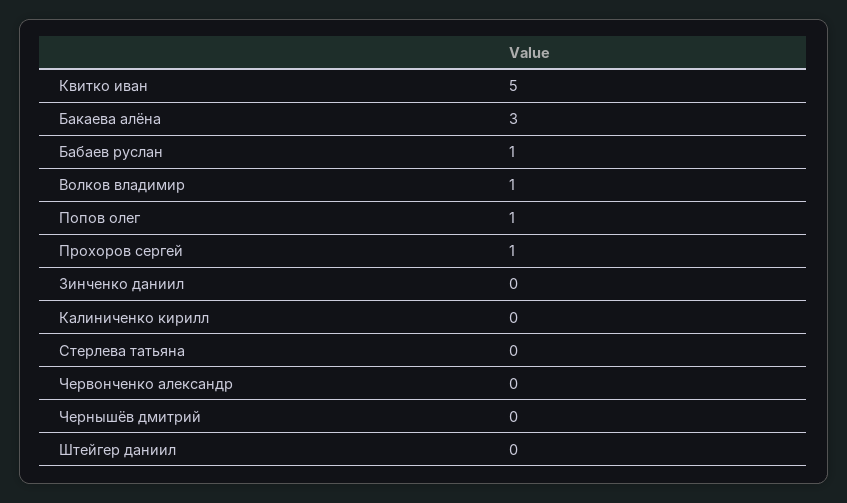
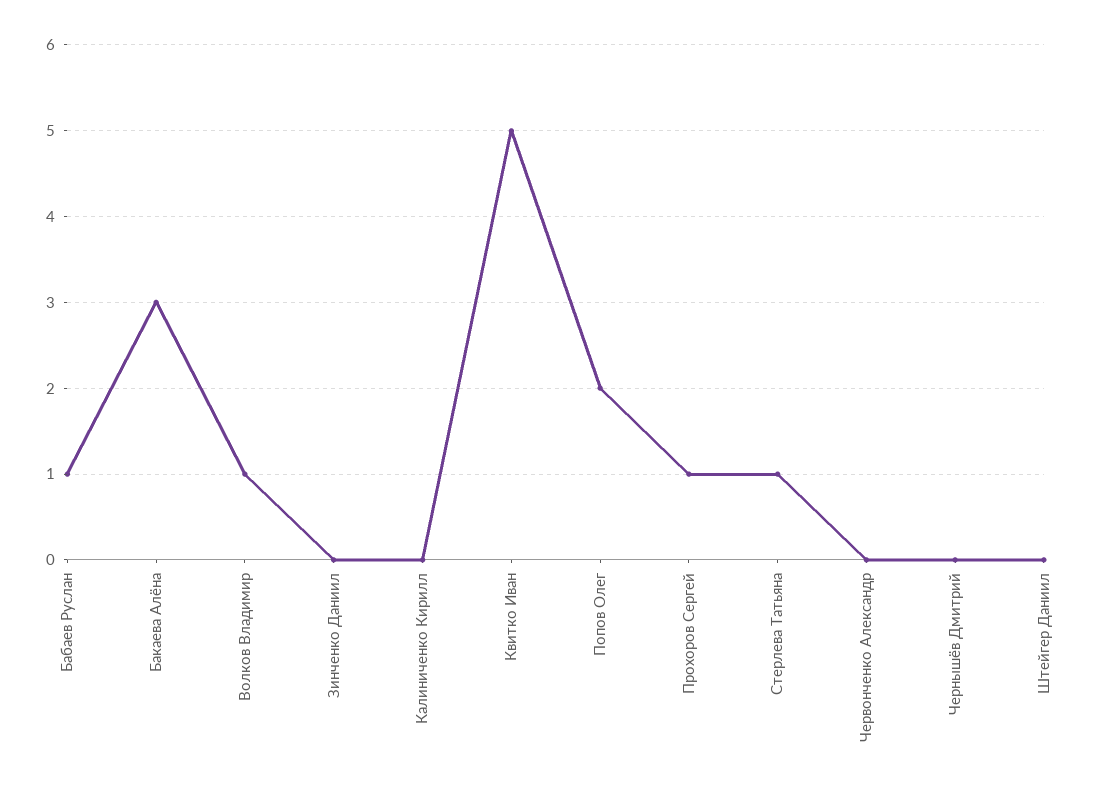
Попов олег: 1 -> 2
Стерлева татьяна: 0 -> 1

